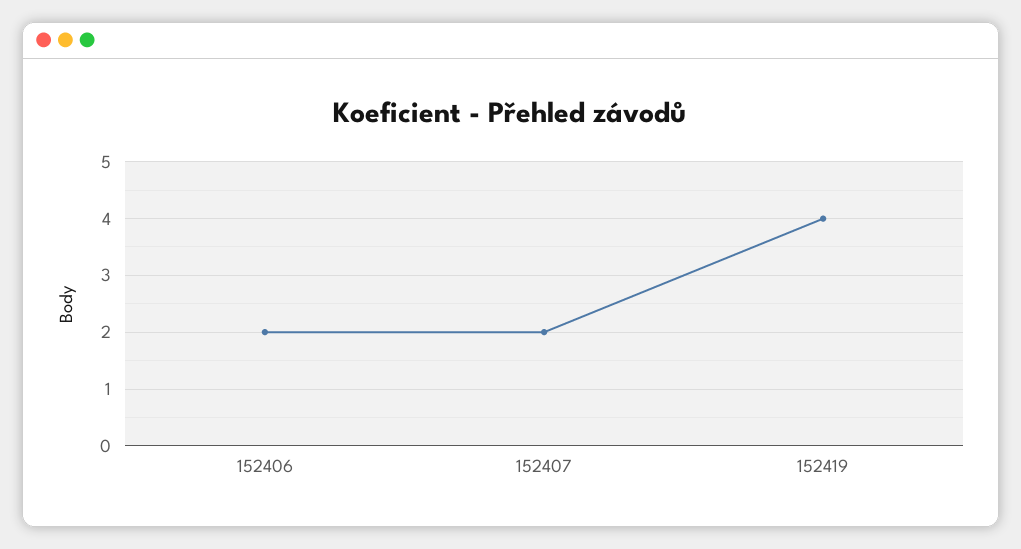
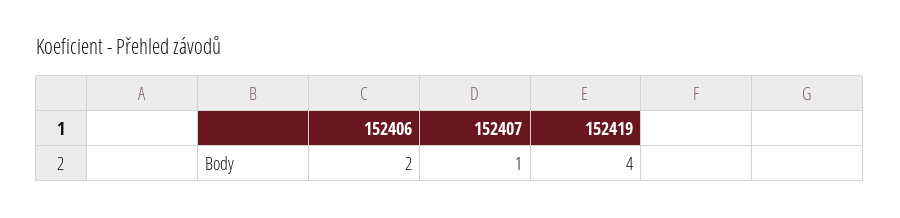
152407: 2 -> 1

